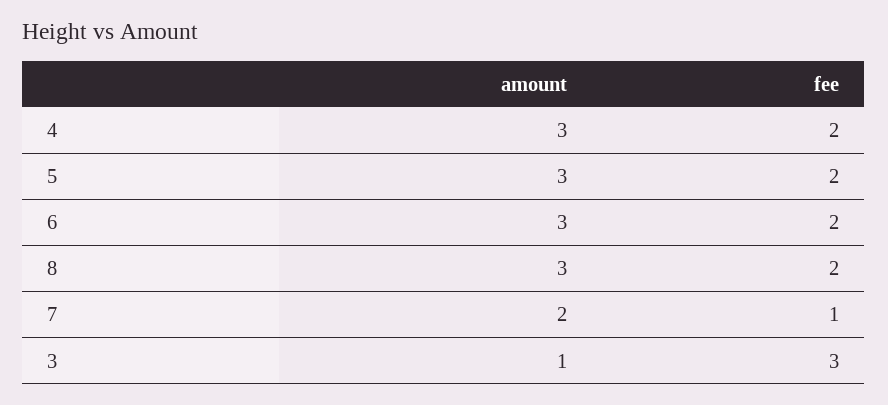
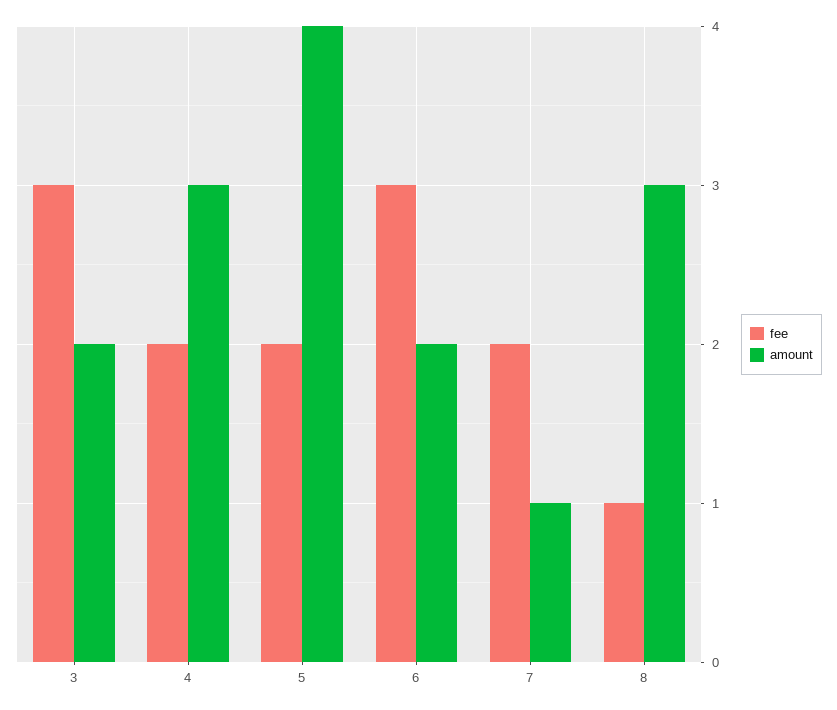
amount, 5: 3 -> 4
amount, 6: 3 -> 2
fee, 6: 2 -> 3
fee, 8: 2 -> 1
amount, 7: 2 -> 1
fee, 7: 1 -> 2
amount, 3: 1 -> 2

